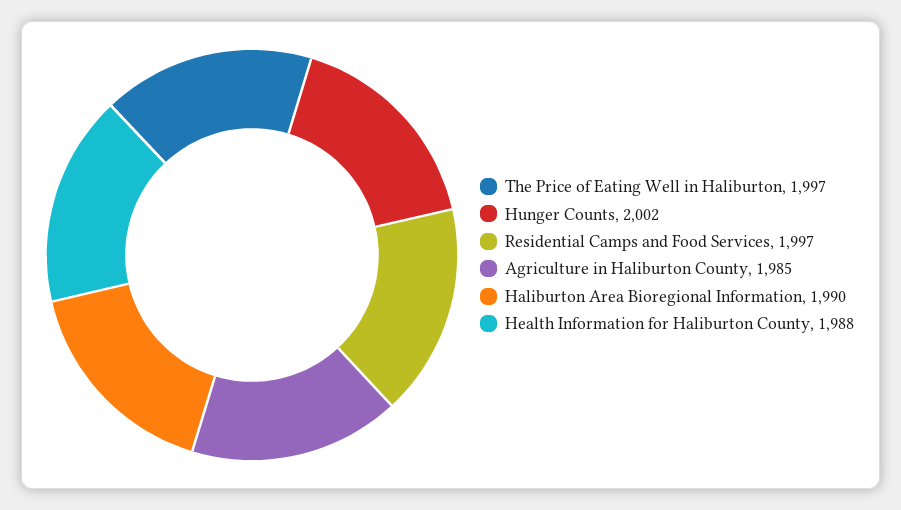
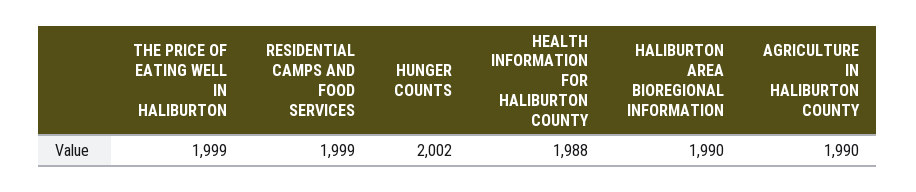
The Price of Eating Well in Haliburton: 1997 -> 1999
Residential Camps and Food Services: 1997 -> 1999
Agriculture in Haliburton County: 1985 -> 1990

